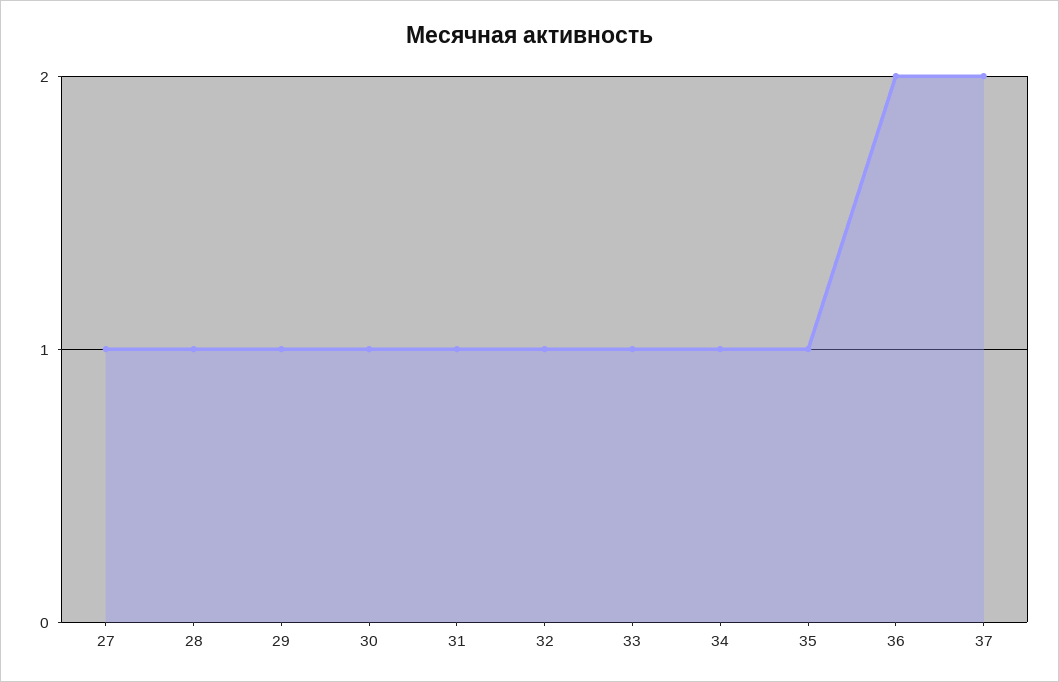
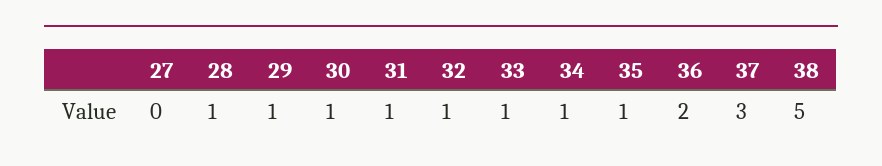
27: 1 -> 0
37: 2 -> 3
38: none -> 5

